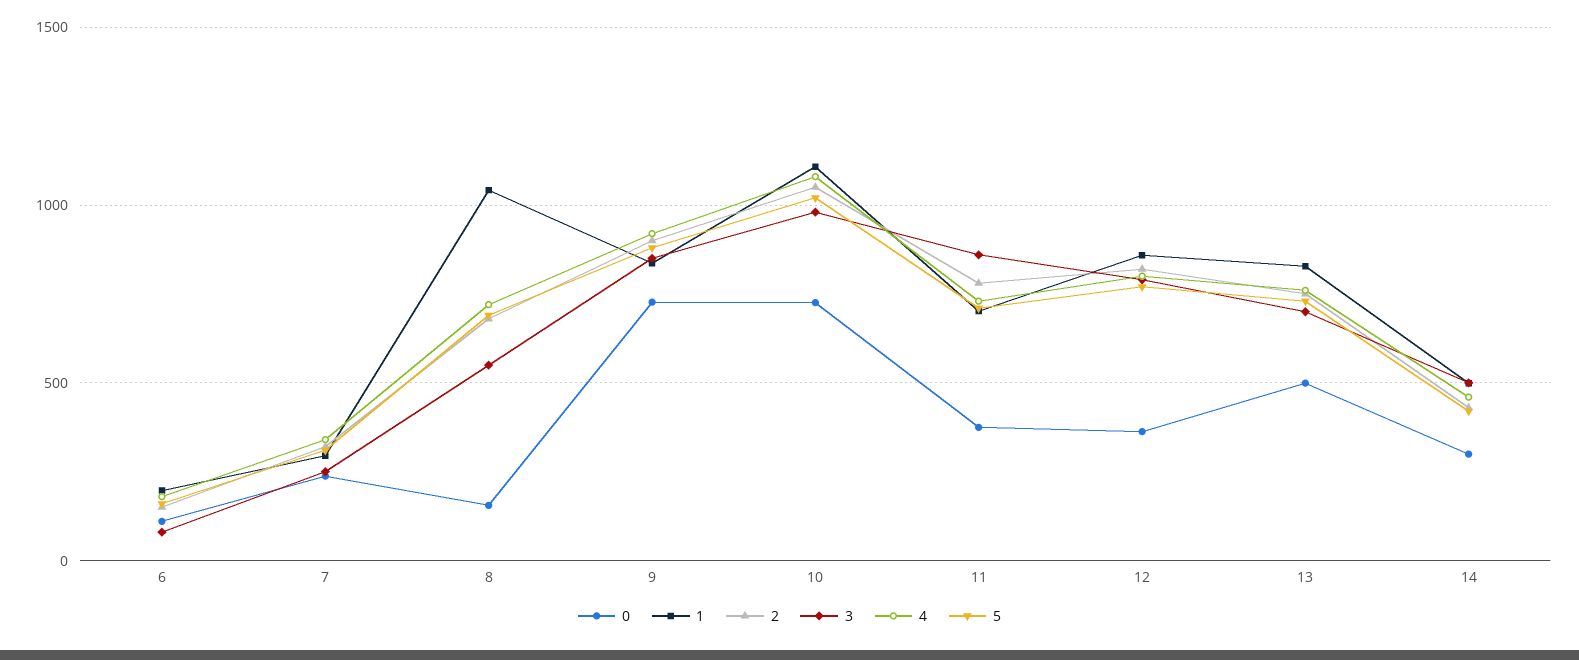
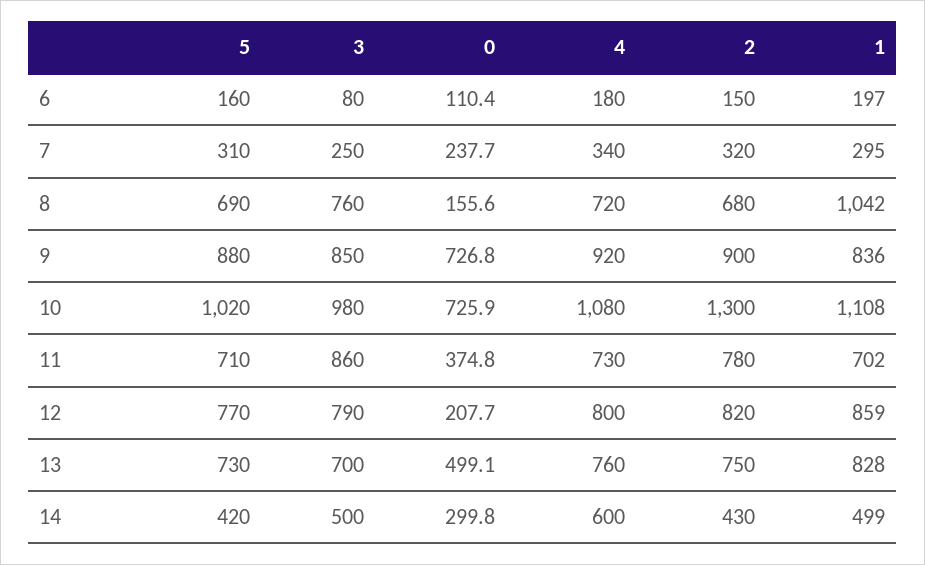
3, 8: 550 -> 760
2, 10: 1050 -> 1300
0, 12: 350 -> 207.7
4, 14: 450 -> 600

